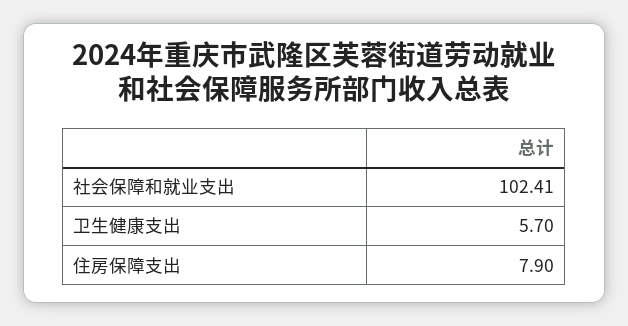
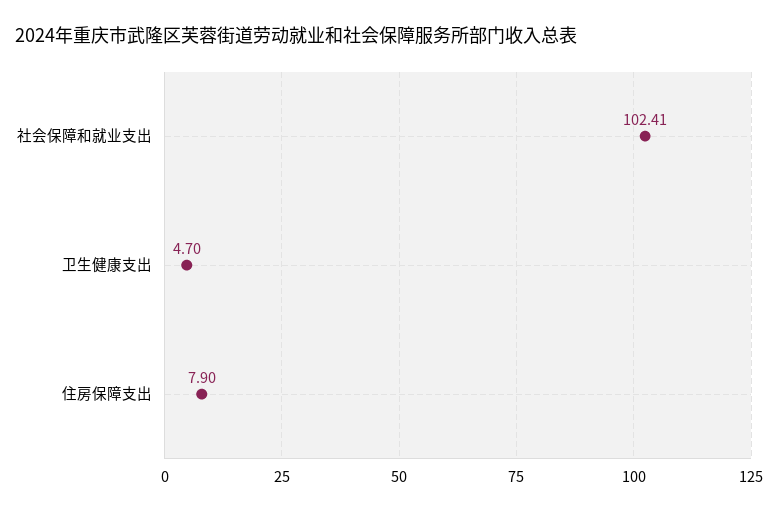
卫生健康支出: 5.7 -> 4.7

